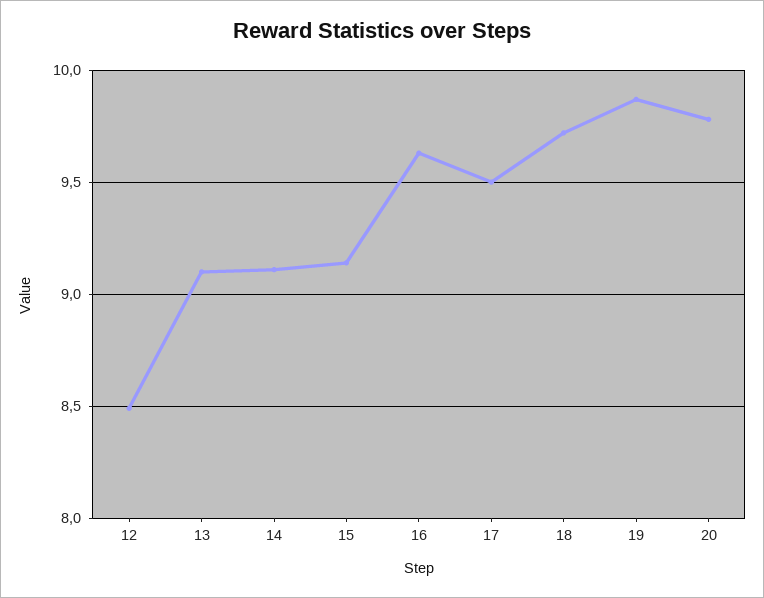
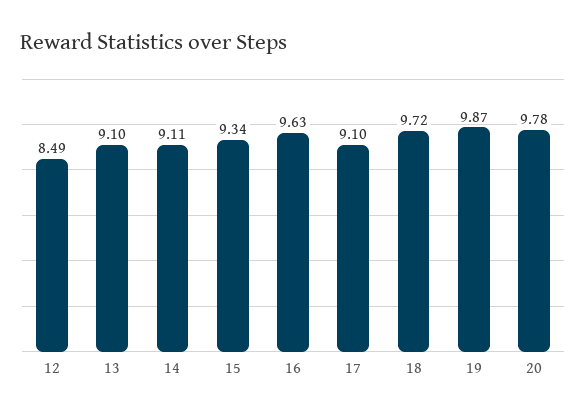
15: 9.15 -> 9.34
17: 9.5 -> 9.1

